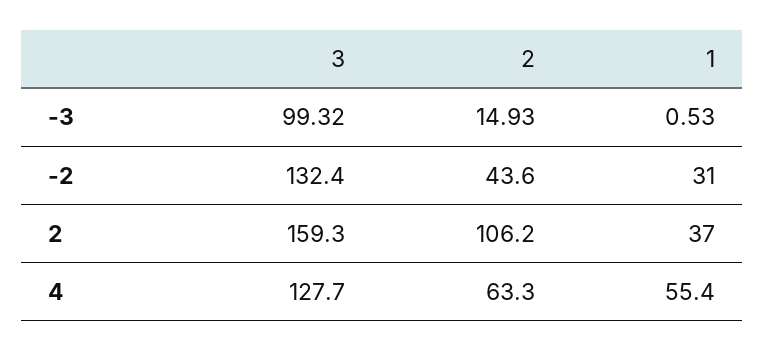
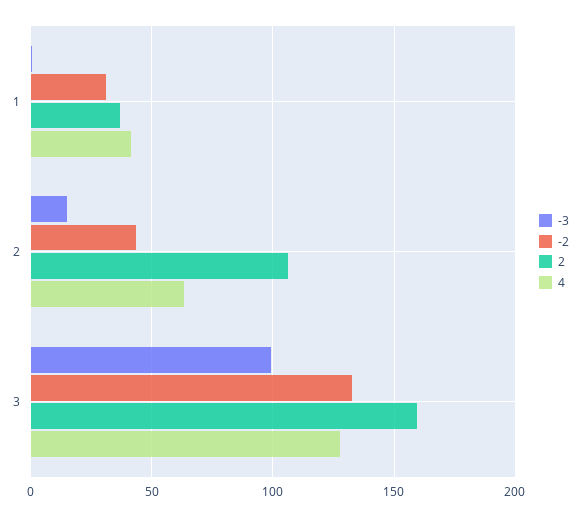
4, 1: 55.4 -> 40

